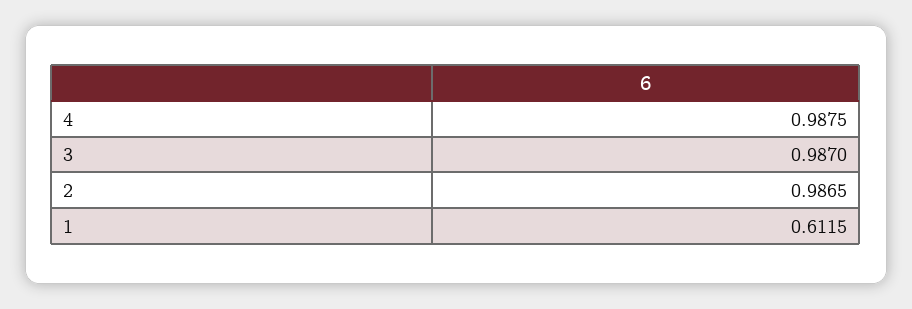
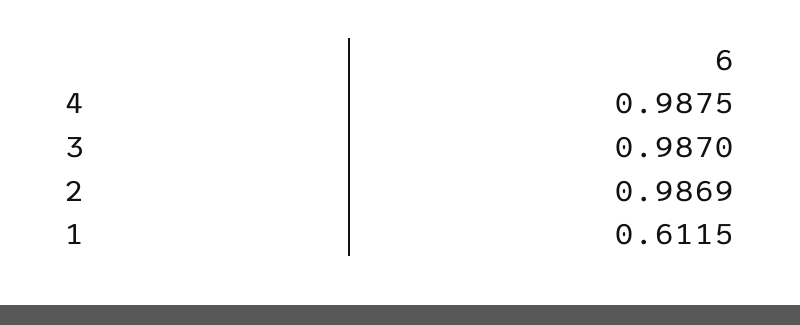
2: 0.9865 -> 0.9869

